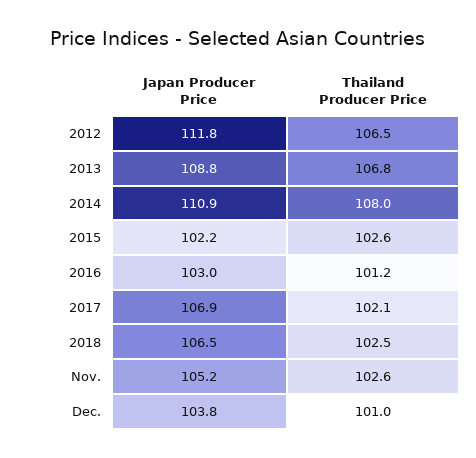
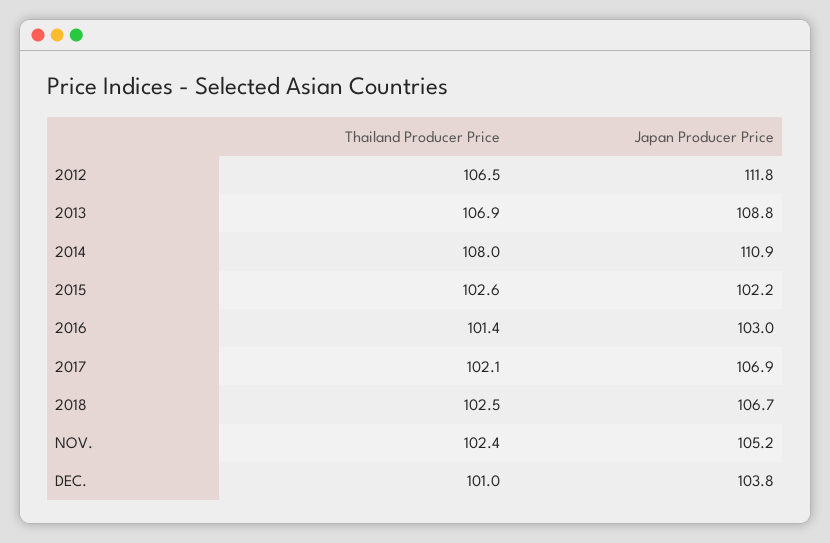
Thailand Producer Price, 2013: 106.8 -> 106.9
Thailand Producer Price, 2016: 101.2 -> 101.4
Japan Producer Price, 2018: 106.5 -> 106.7
Thailand Producer Price, Nov.: 102.6 -> 102.4

